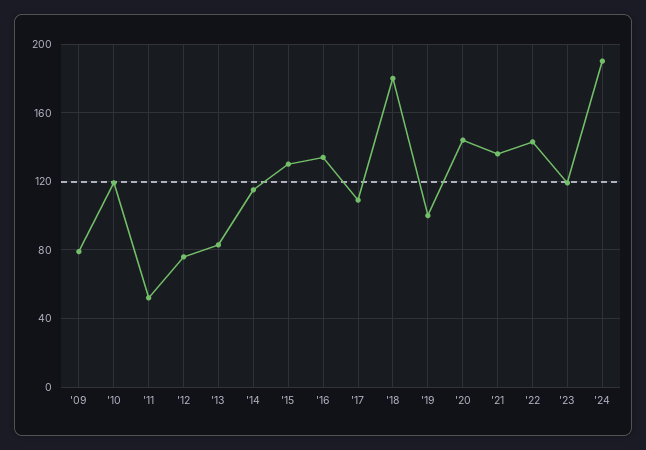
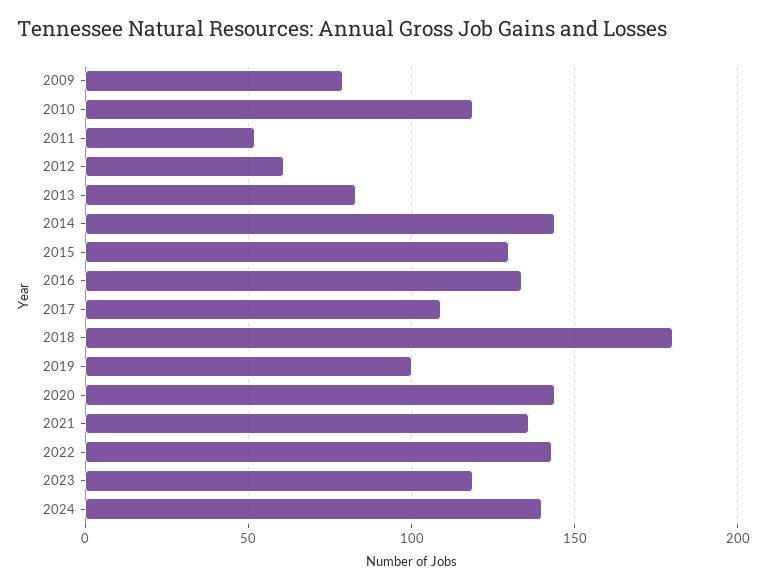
'12: 75 -> 60
'14: 115 -> 145
'24: 190 -> 140

